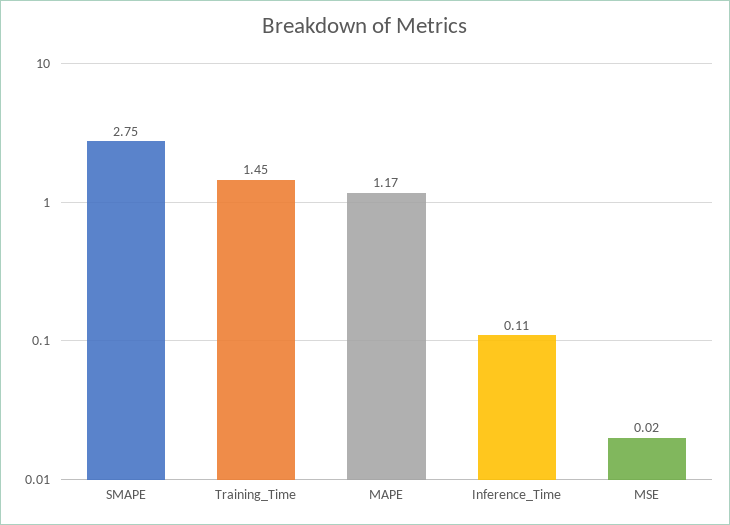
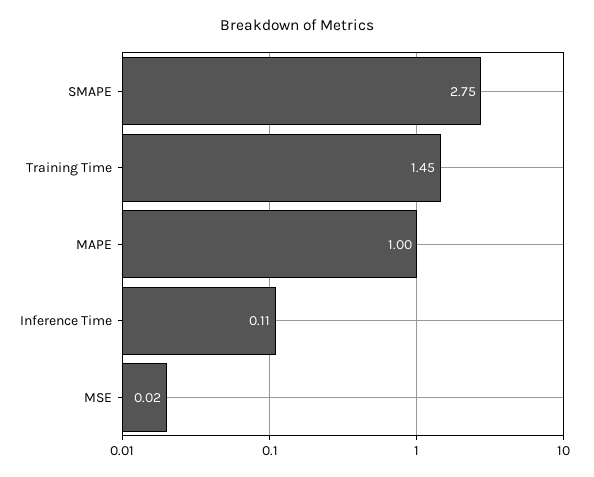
MAPE: 1.17 -> 1

